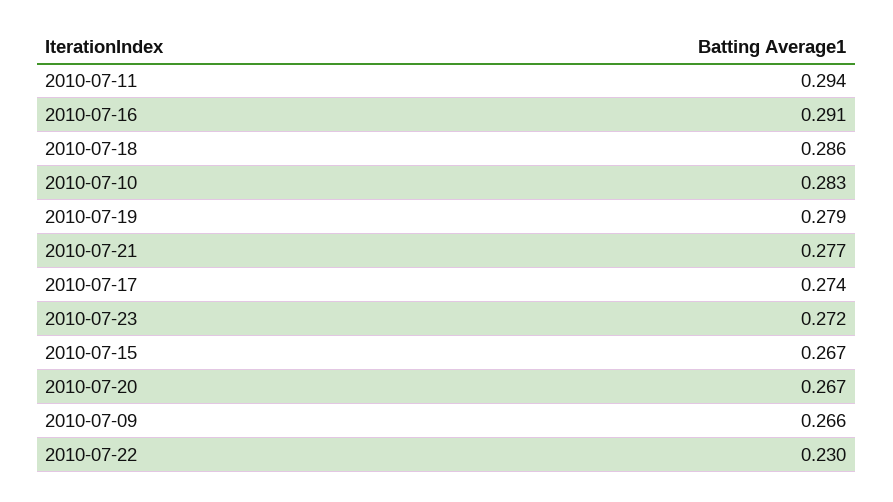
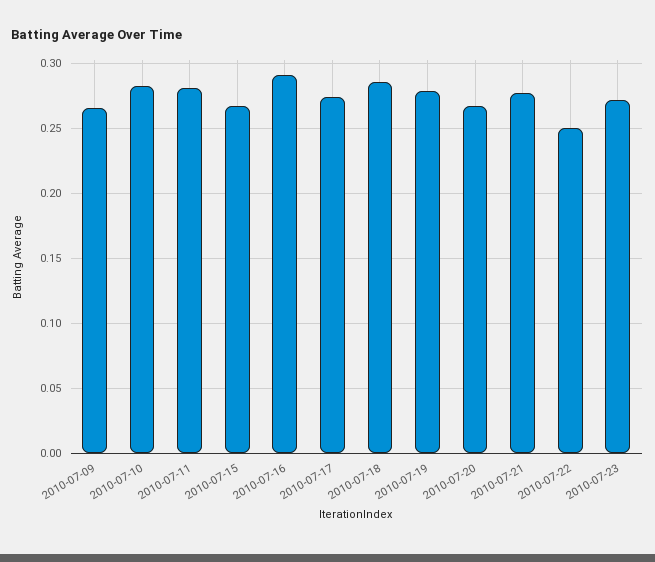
2010-07-11: 0.294 -> 0.28
2010-07-22: 0.23 -> 0.25

